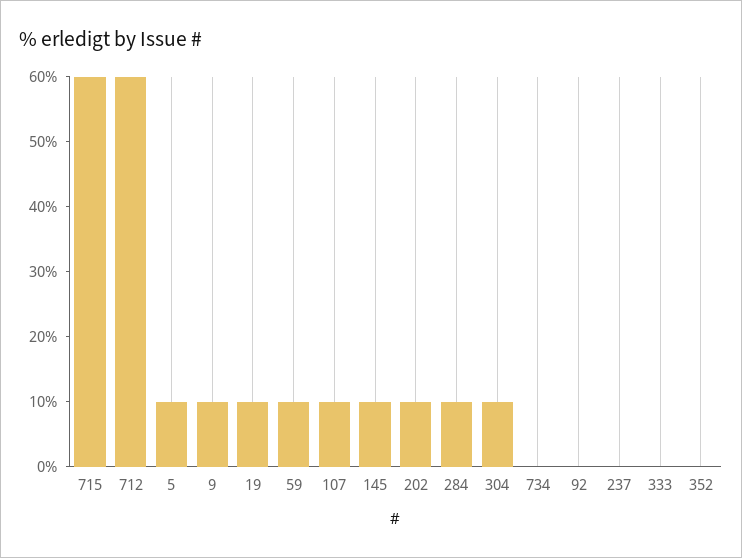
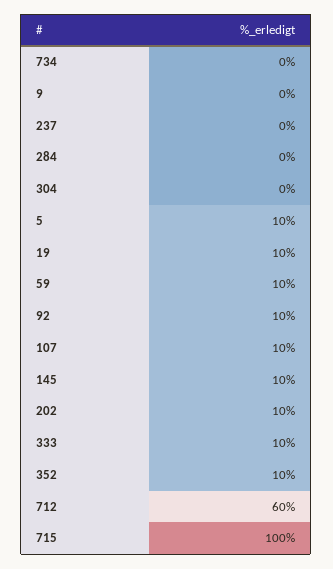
715: 60 -> 100
9: 10 -> 0
284: 10 -> 0
304: 10 -> 0
92: 0 -> 10
333: 0 -> 10
352: 0 -> 10

